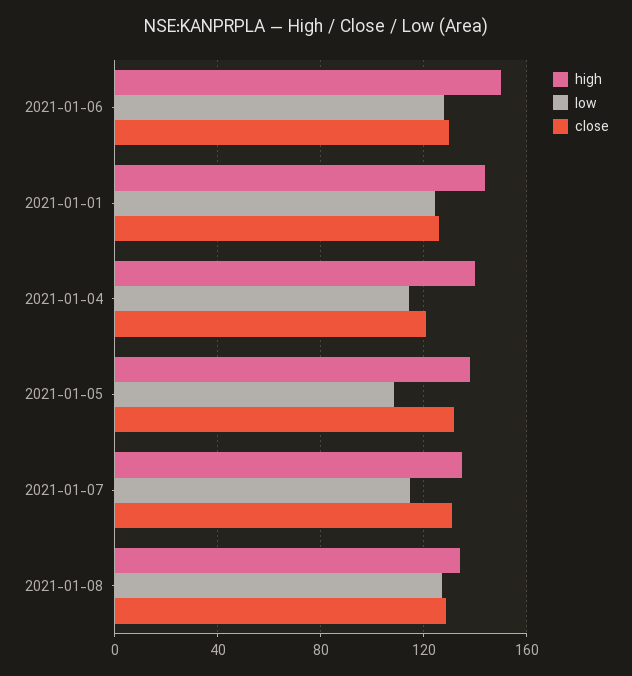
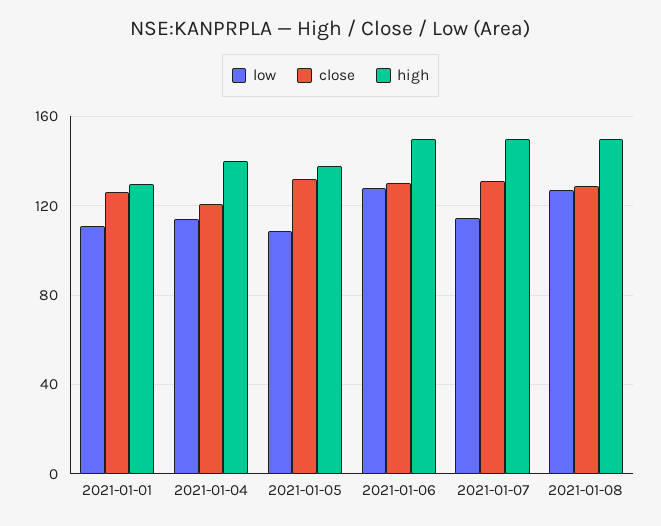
high, 2021-01-01: 145 -> 130
low, 2021-01-01: 125 -> 110
high, 2021-01-07: 135 -> 150
high, 2021-01-08: 135 -> 150

